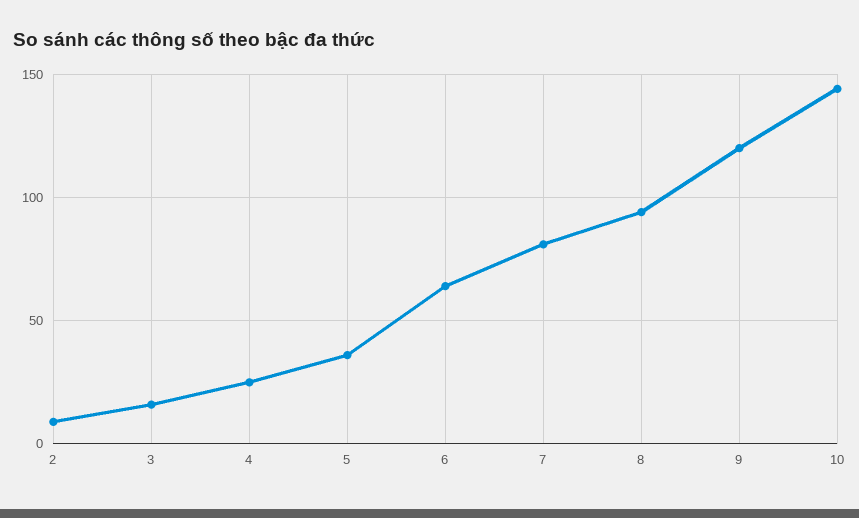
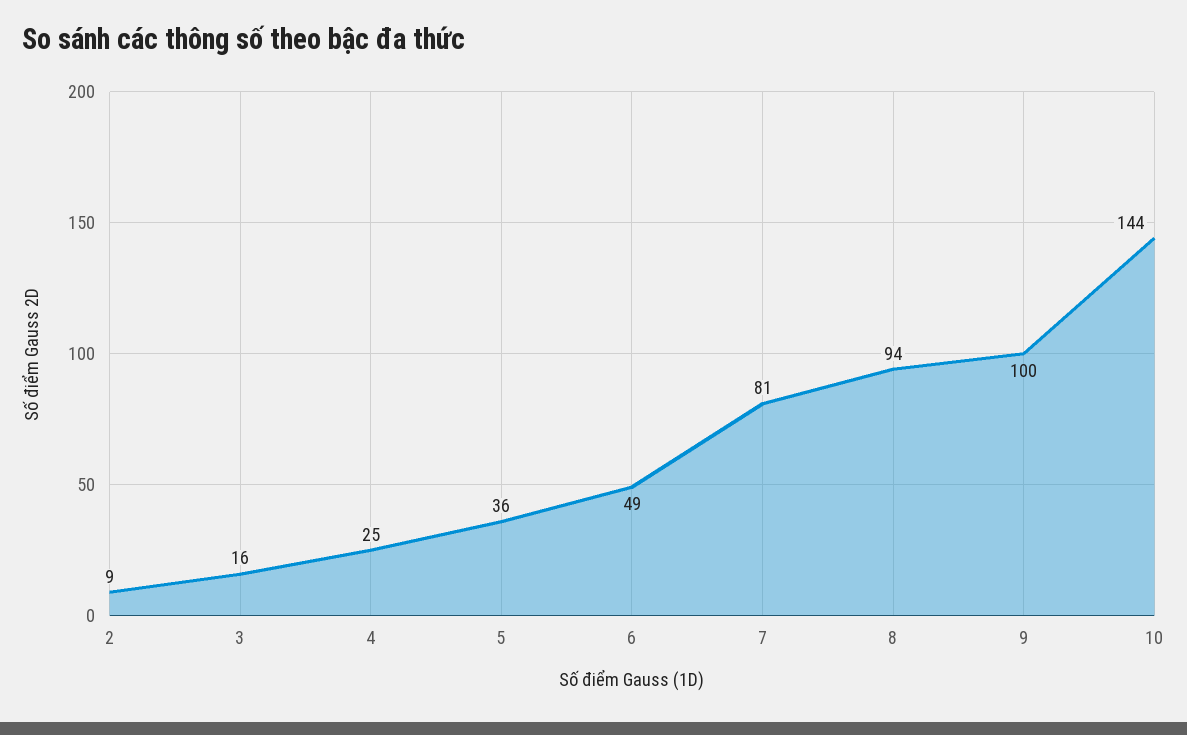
6: 65 -> 49
9: 120 -> 100

